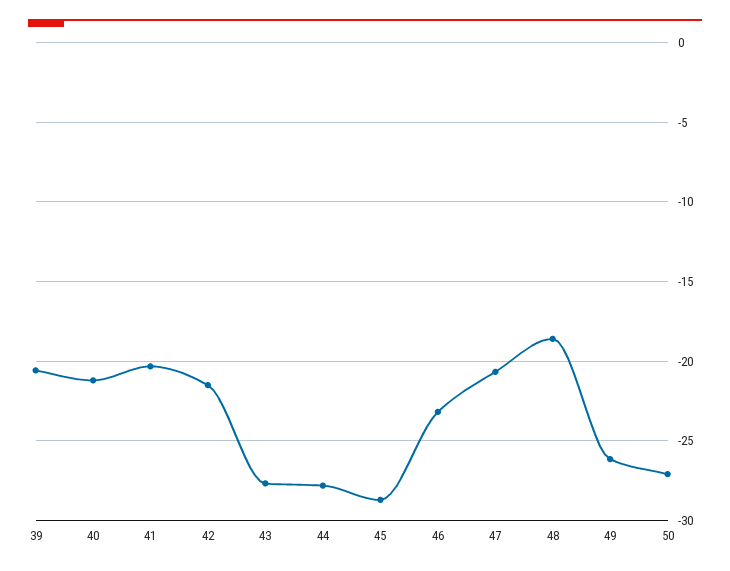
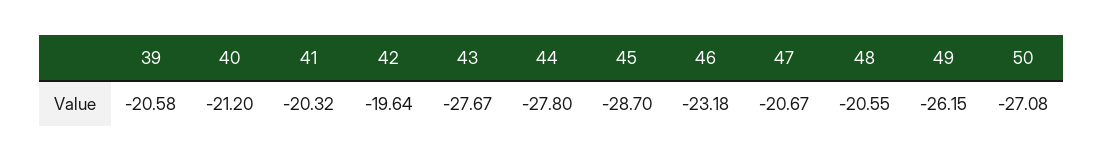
42: -21.5 -> -19.64
48: -18.5 -> -20.55

